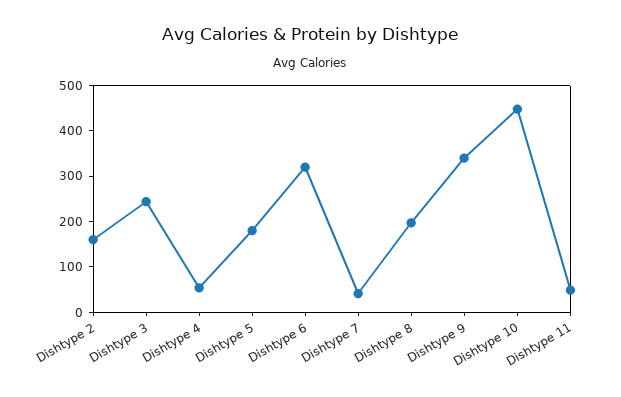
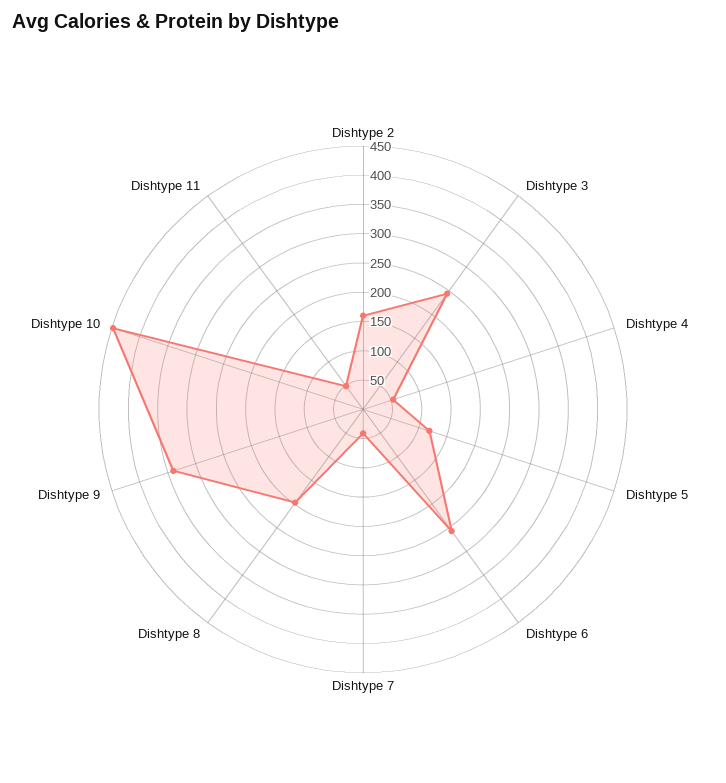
Dishtype 5: 180 -> 125
Dishtype 6: 320 -> 250

